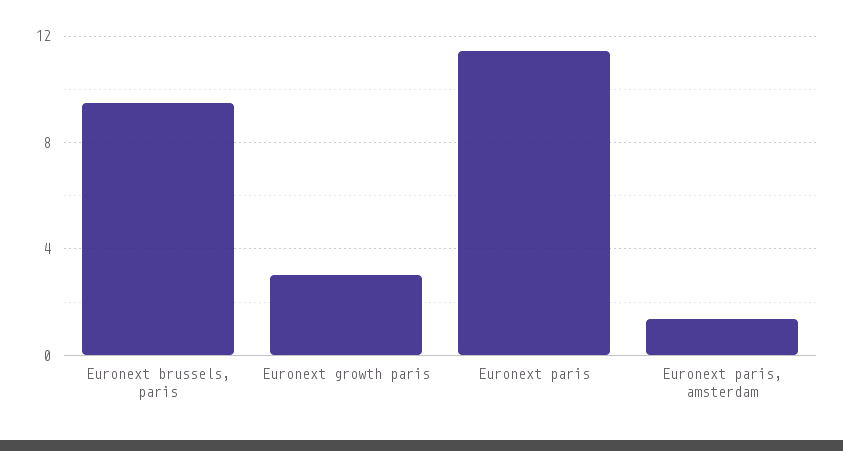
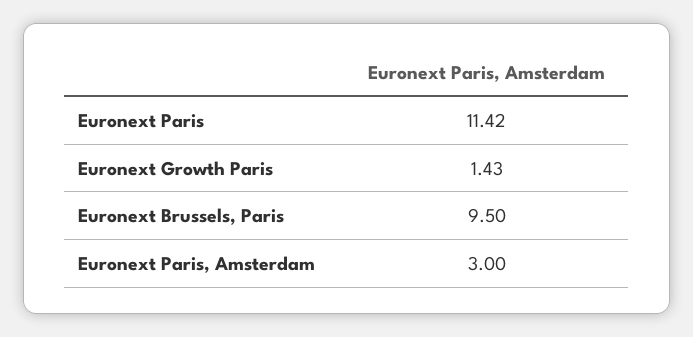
Euronext growth paris: 3 -> 1.43
Euronext paris, amsterdam: 1.5 -> 3

